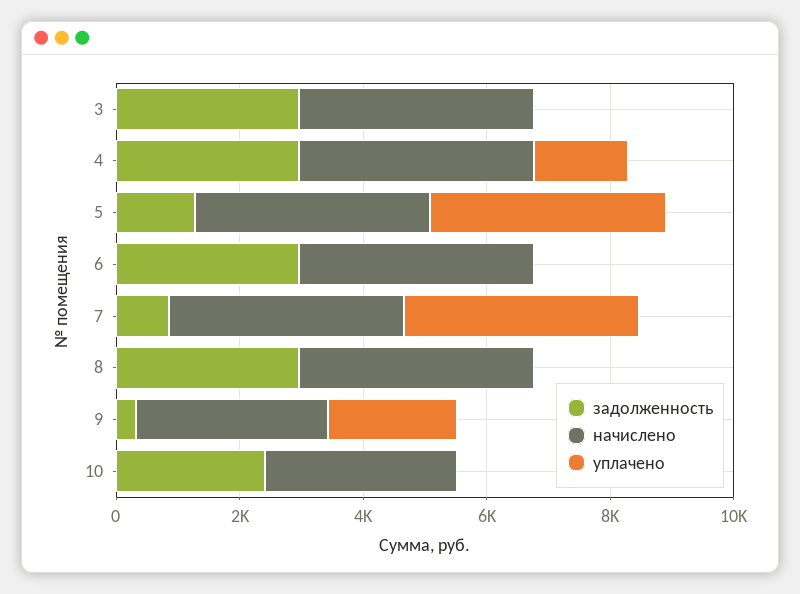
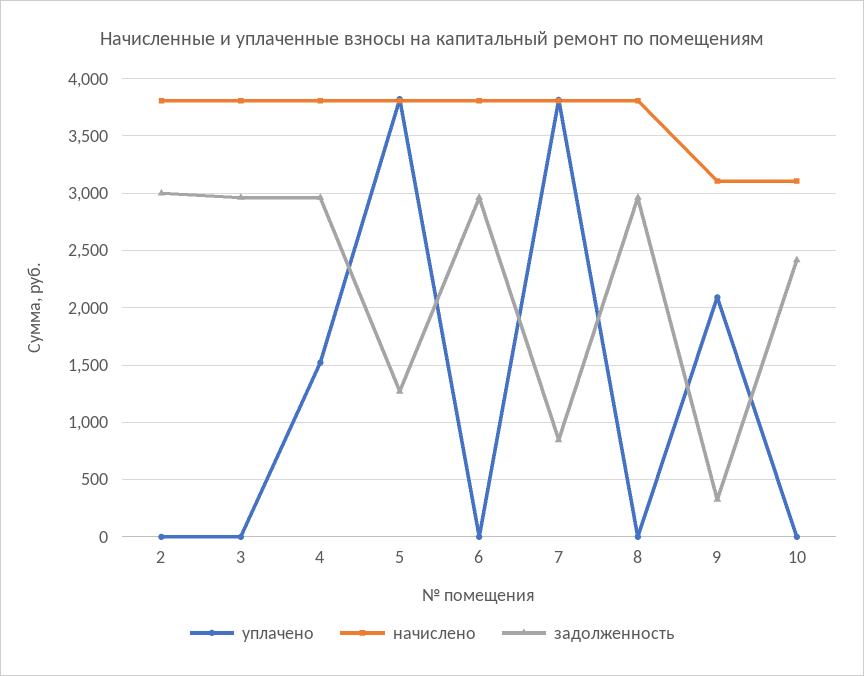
уплачено, 2: none -> 0
начислено, 2: none -> 3800
задолженность, 2: none -> 3000

